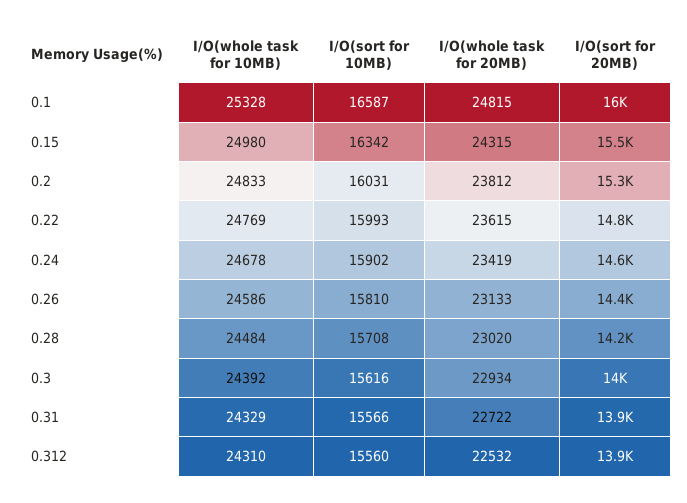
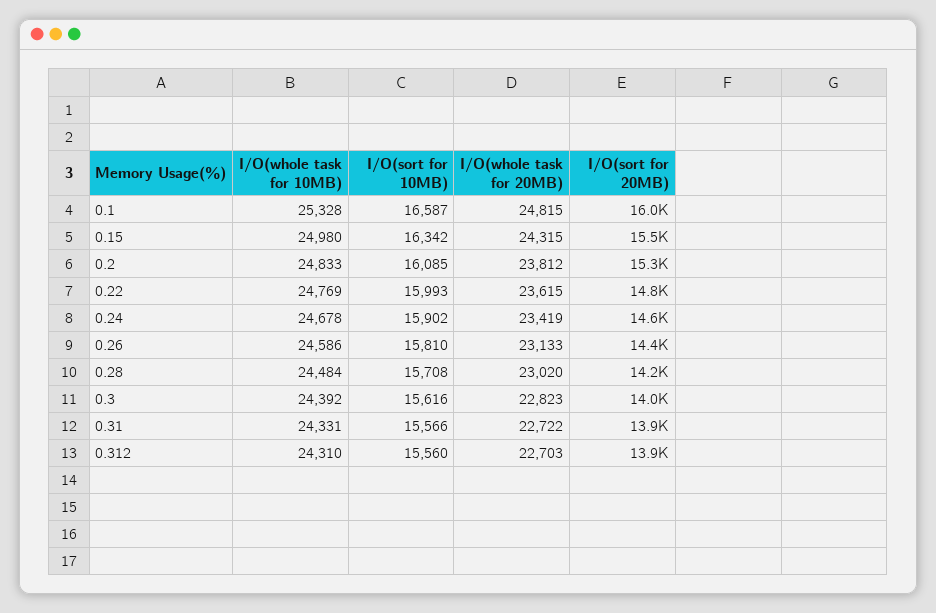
I/O(sort for 10MB), 0.2: 16031 -> 16085
I/O(whole task for 20MB), 0.3: 22934 -> 22823
I/O(whole task for 10MB), 0.31: 24329 -> 24331
I/O(whole task for 20MB), 0.312: 22532 -> 22703

